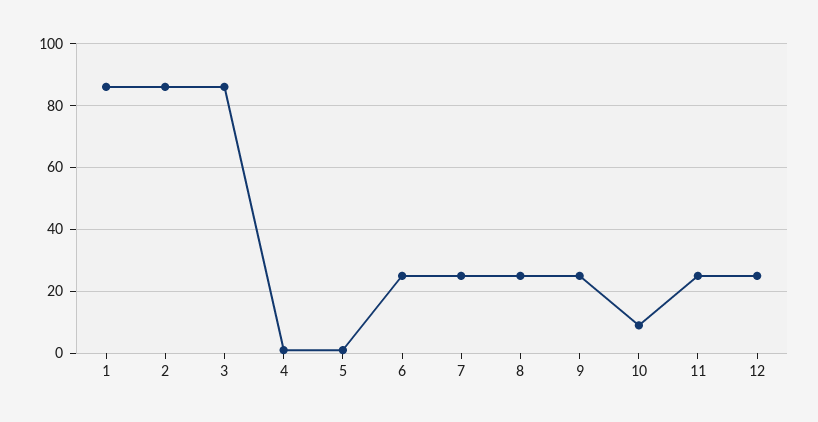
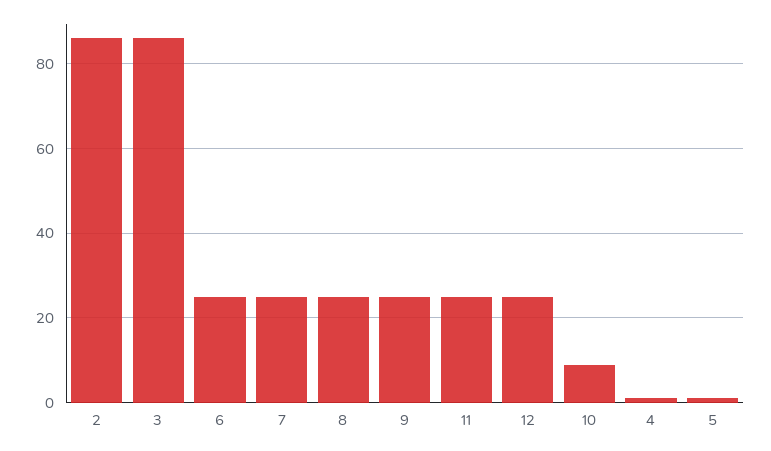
1: 85 -> none

